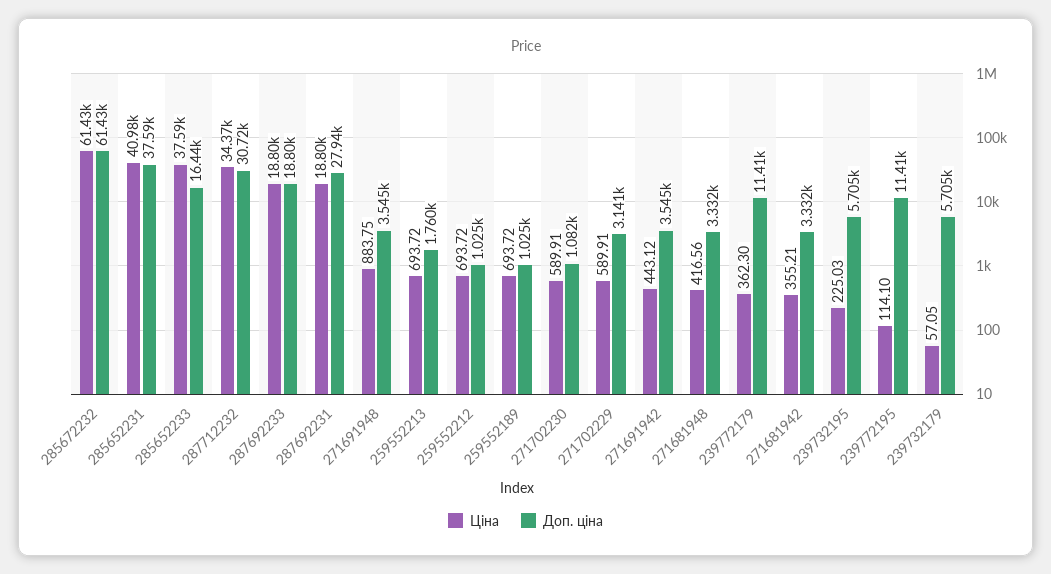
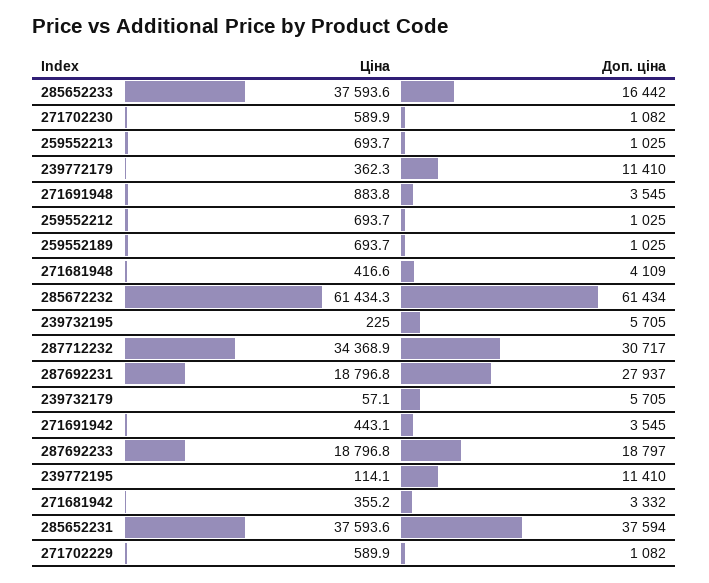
Ціна, 285652231: 40980 -> 37593.6
Доп. ціна, 259552213: 1760 -> 1025
Доп. ціна, 271702229: 3141 -> 1082
Доп. ціна, 271681948: 3332 -> 4109

